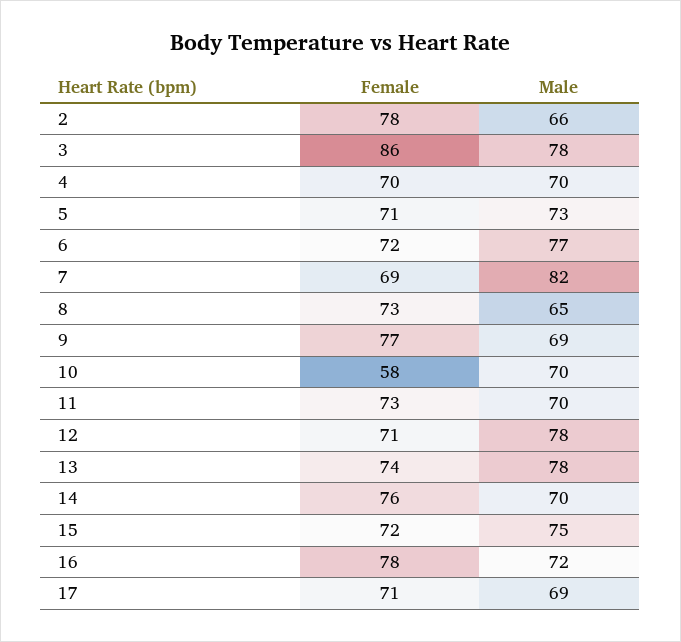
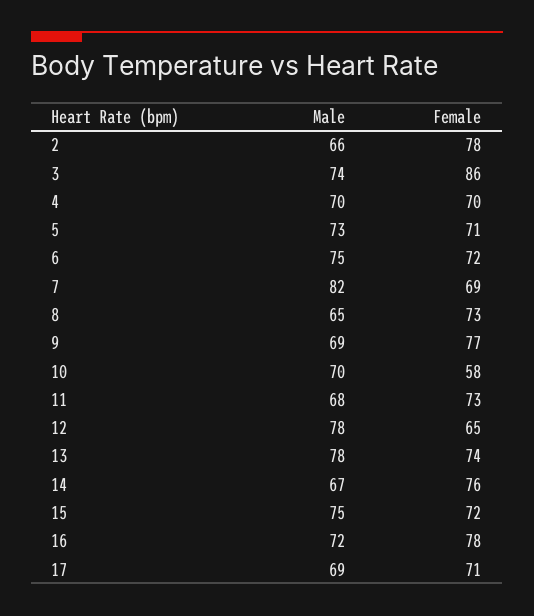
Male, 3: 78 -> 74
Male, 6: 77 -> 75
Male, 11: 70 -> 68
Female, 12: 71 -> 65
Male, 14: 70 -> 67

